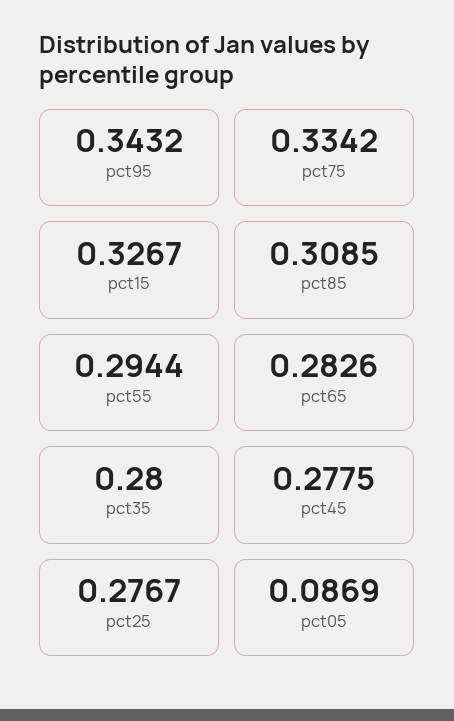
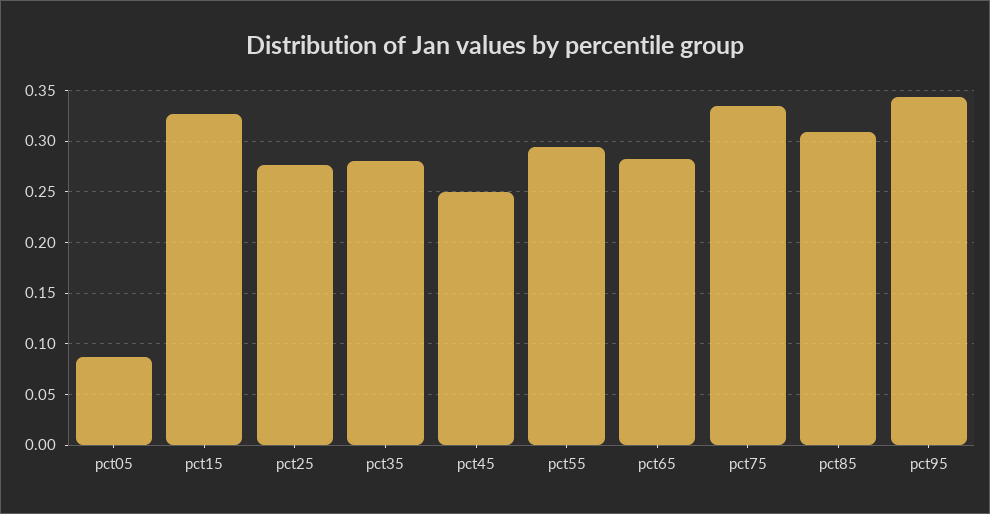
pct45: 0.2775 -> 0.25

